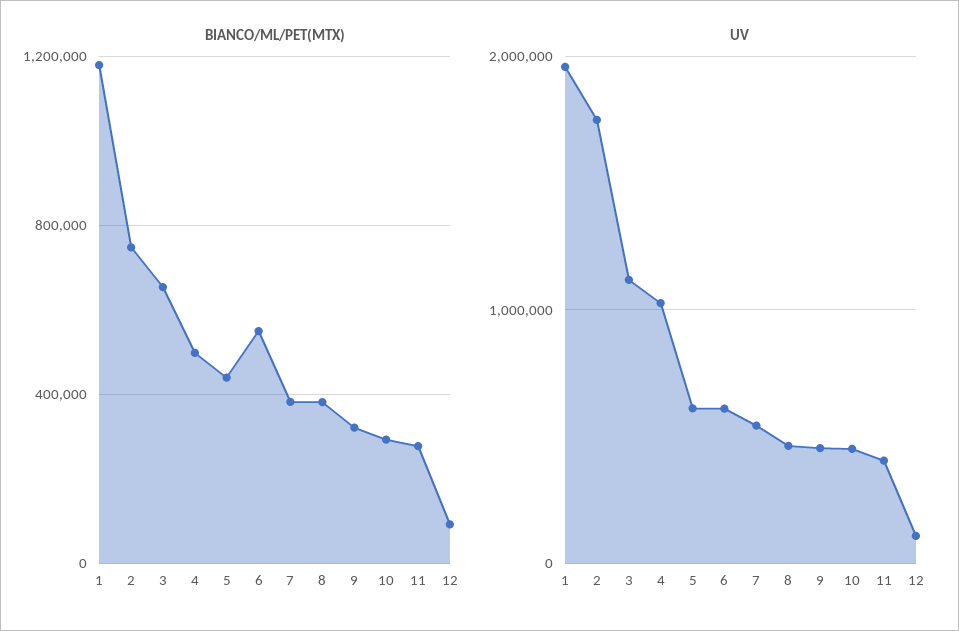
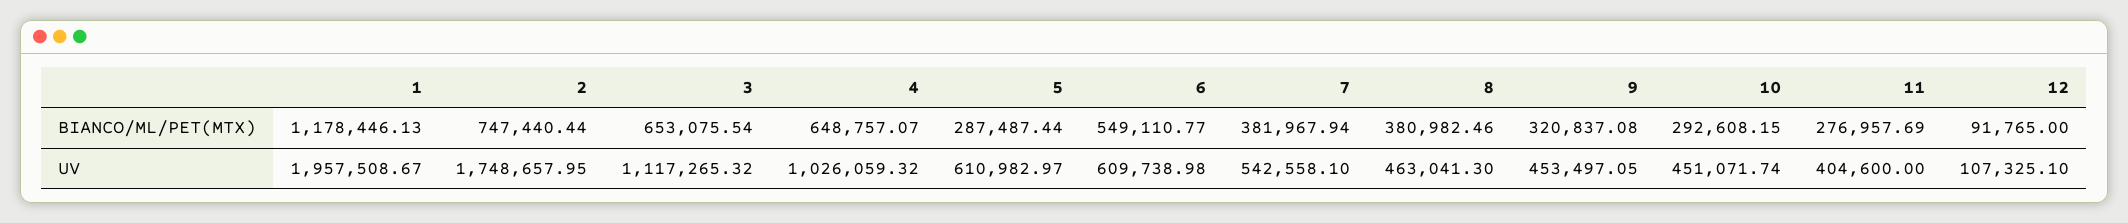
BIANCO/ML/PET(MTX), 4: 500000 -> 648757.07
BIANCO/ML/PET(MTX), 5: 450000 -> 287487.44

